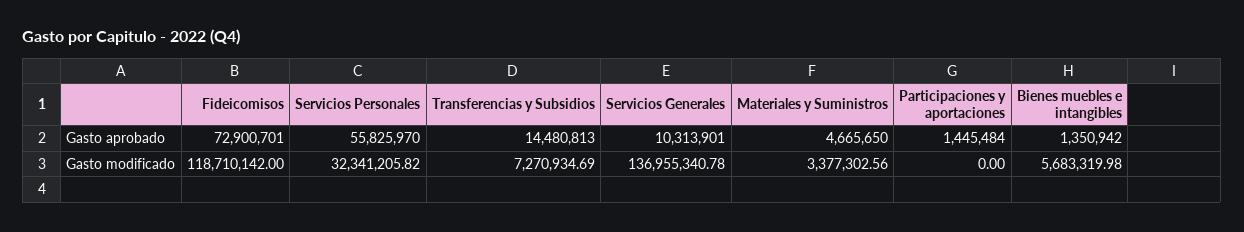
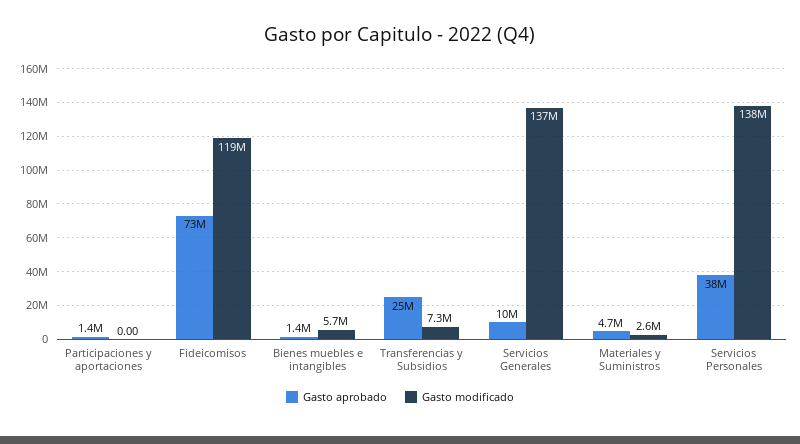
Gasto aprobado, Servicios Personales: 55825970 -> 38000000
Gasto aprobado, Transferencias y Subsidios: 14480813 -> 25000000
Gasto modificado, Servicios Personales: 32341205.82 -> 138000000
Gasto modificado, Materiales y Suministros: 3377302.56 -> 2600000

